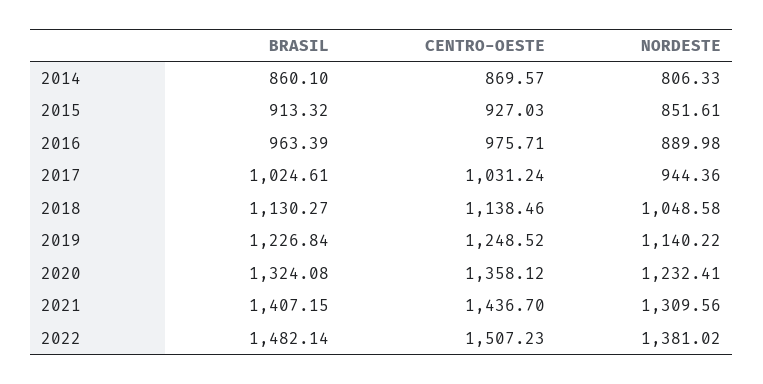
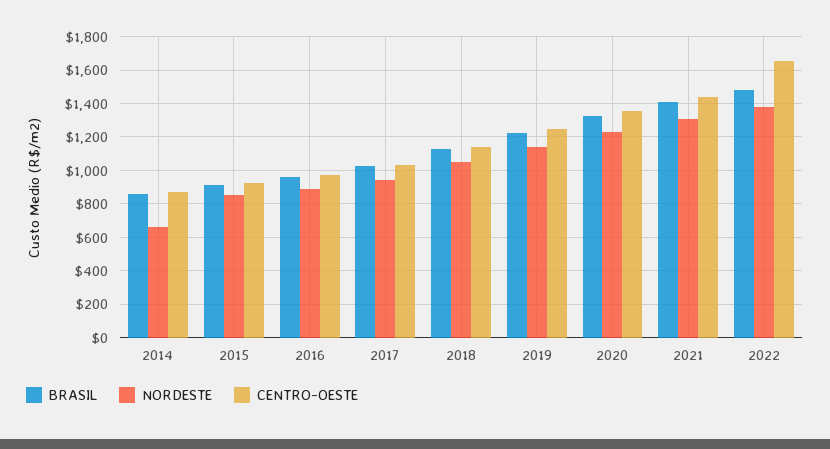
NORDESTE, 2014: 806.33 -> 650
CENTRO-OESTE, 2022: 1507.23 -> 1650

